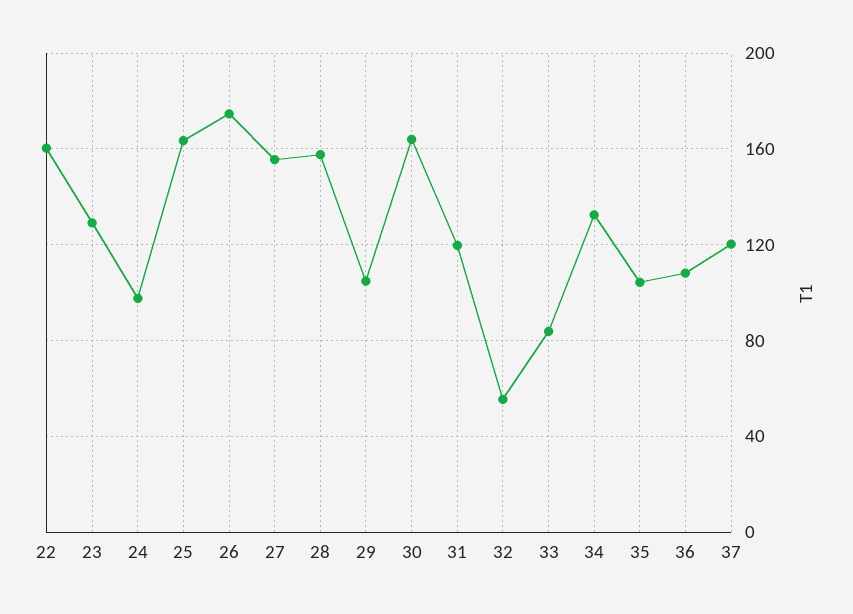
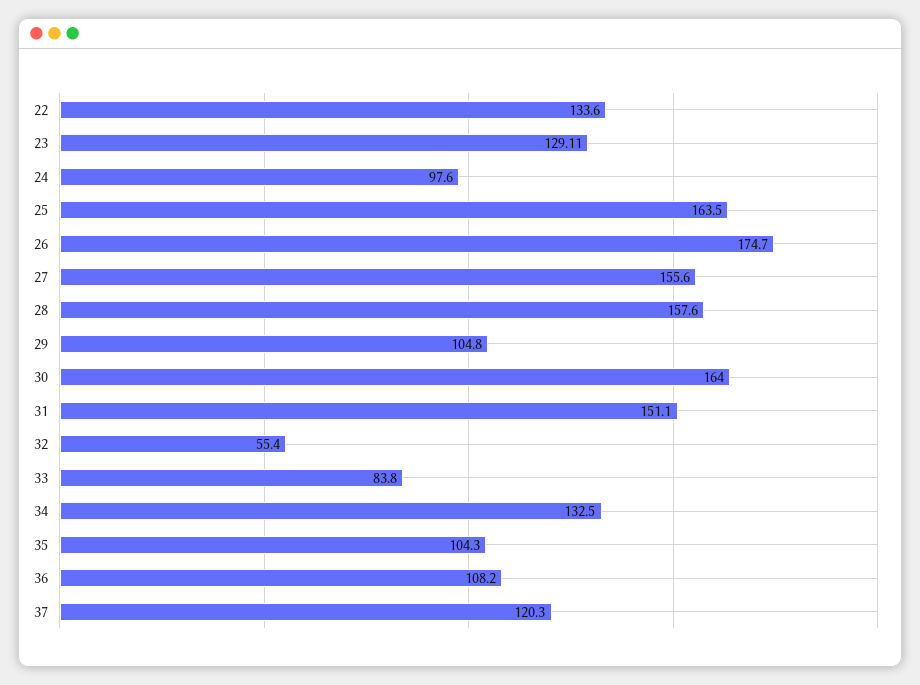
22: 160 -> 133.6
31: 120 -> 151.1

